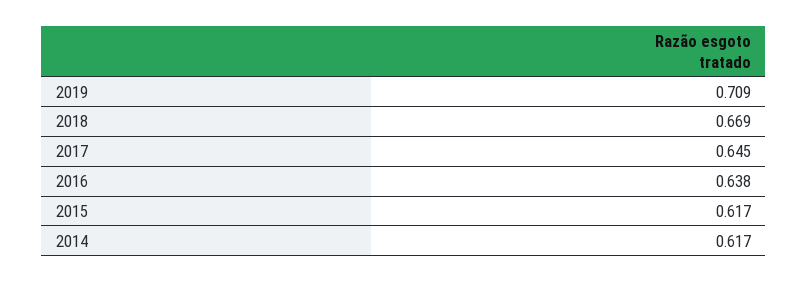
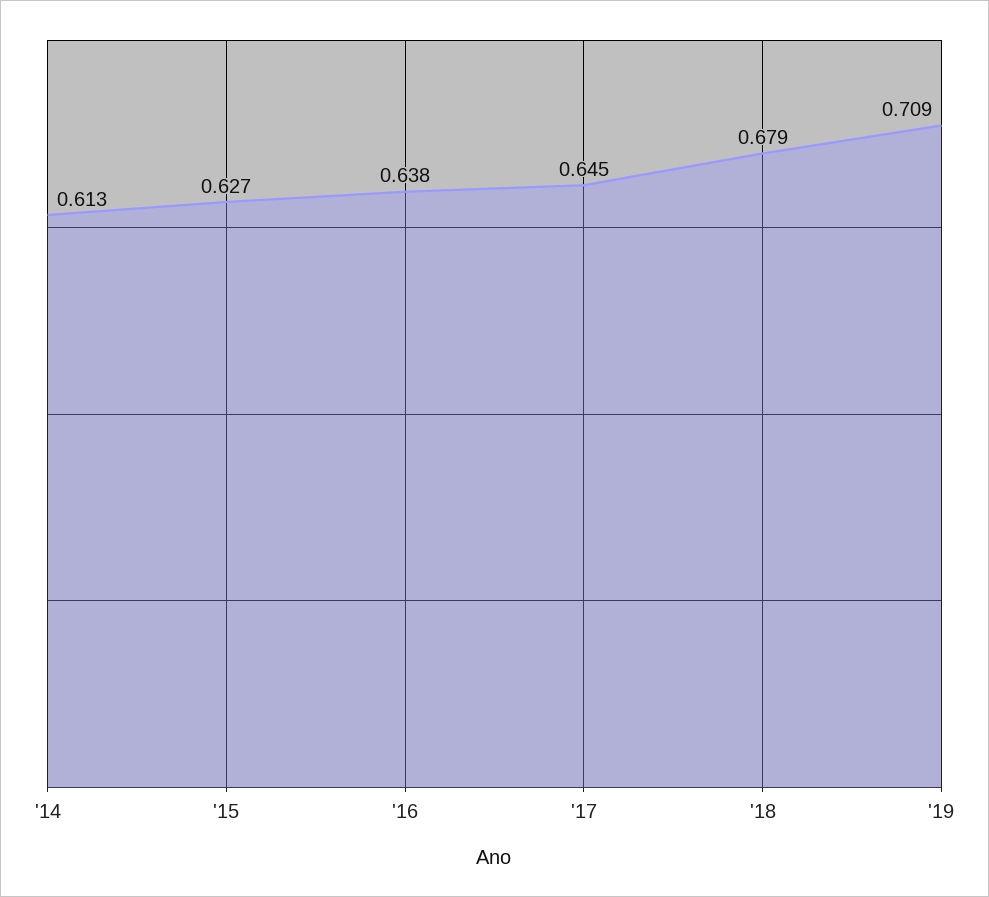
2018: 0.669 -> 0.679
2015: 0.617 -> 0.627
2014: 0.617 -> 0.613

